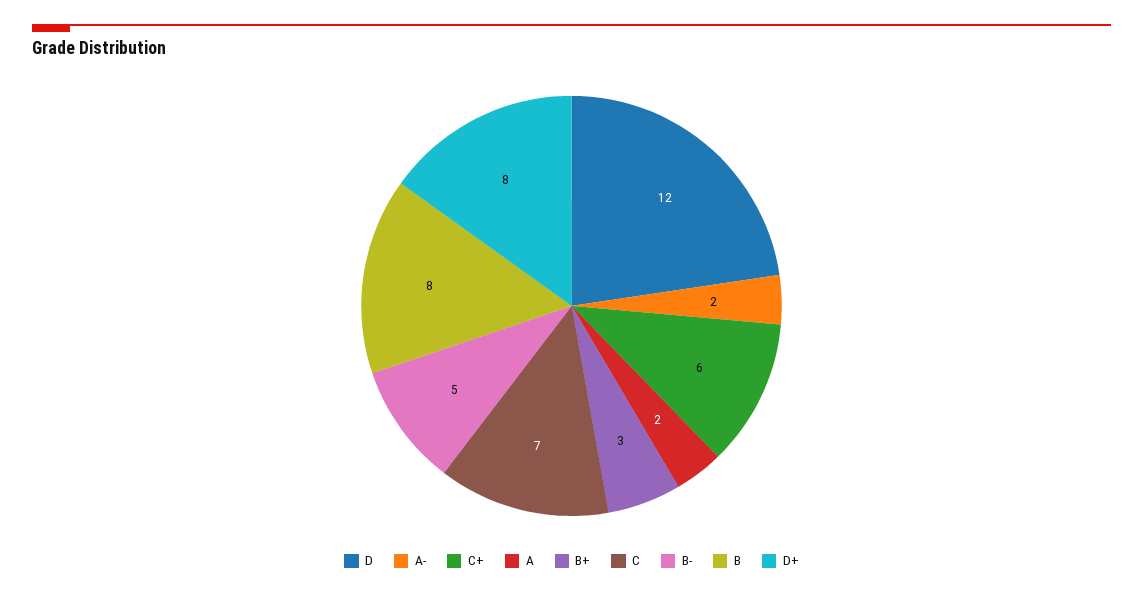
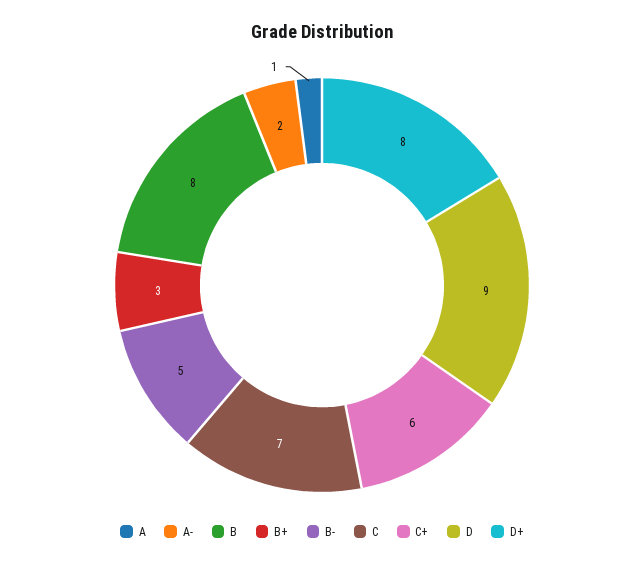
D: 12 -> 9
A: 2 -> 1

